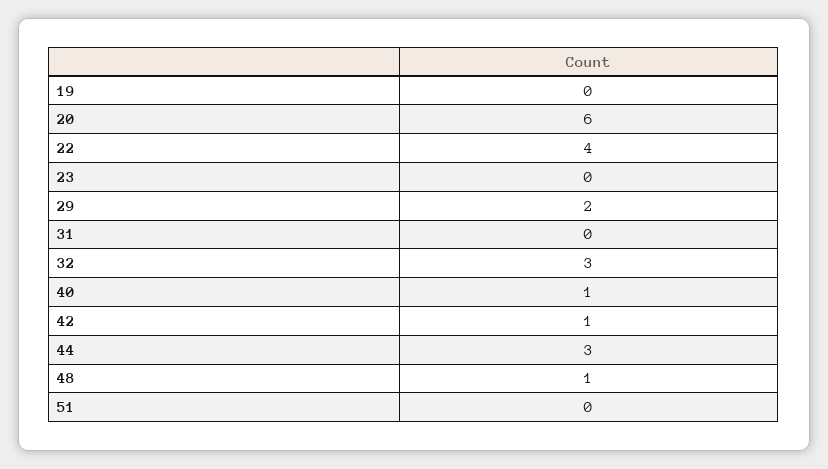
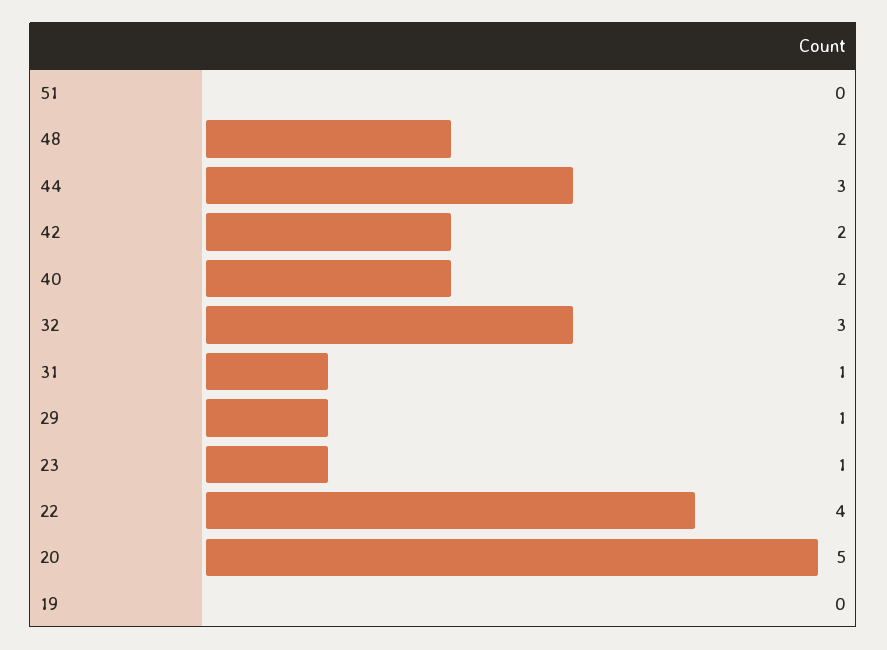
20: 6 -> 5
23: 0 -> 1
29: 2 -> 1
31: 0 -> 1
40: 1 -> 2
42: 1 -> 2
48: 1 -> 2

